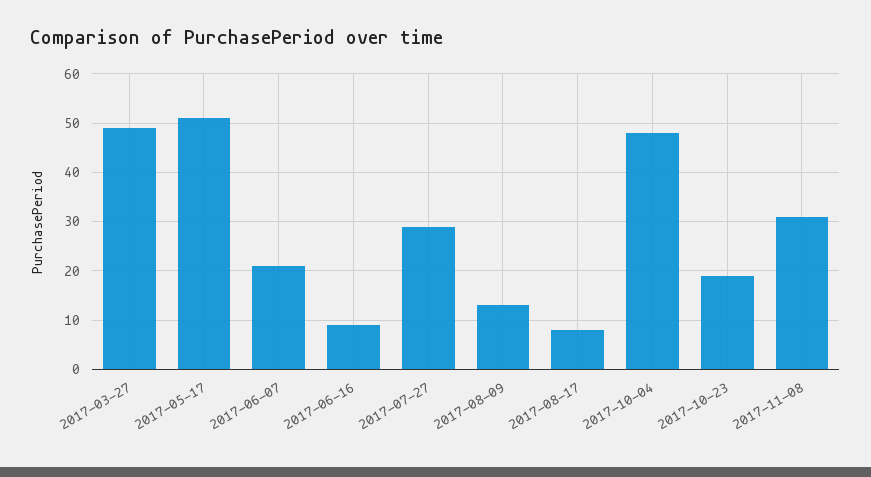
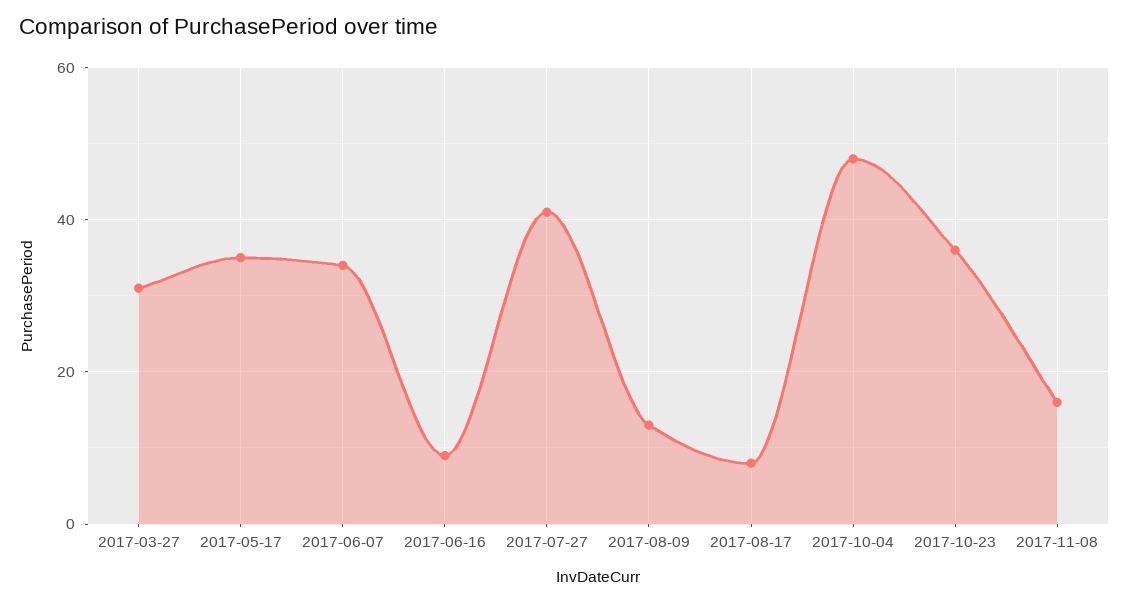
2017-03-27: 50 -> 30
2017-05-17: 50 -> 35
2017-06-07: 20 -> 35
2017-07-27: 30 -> 40
2017-10-23: 20 -> 35
2017-11-08: 30 -> 15

